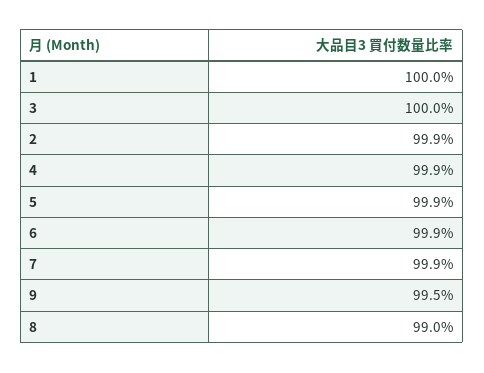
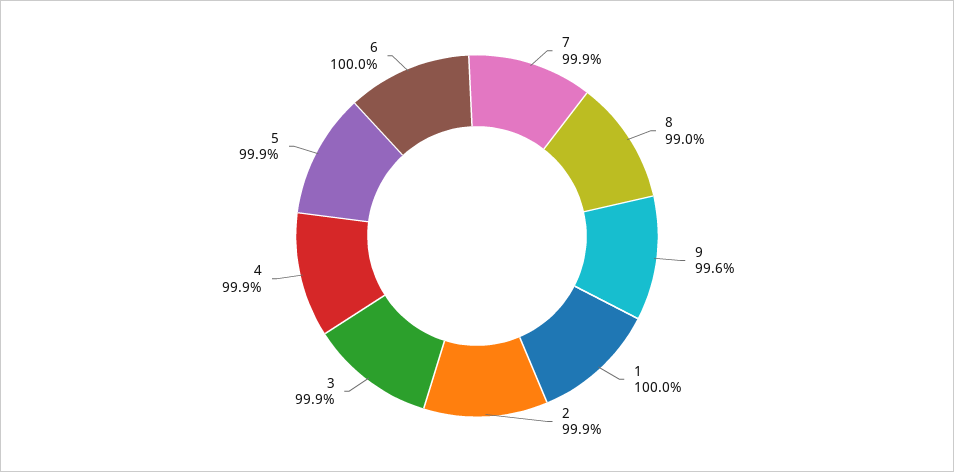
3: 100 -> 99.9
6: 99.9 -> 100
9: 99.5 -> 99.6

